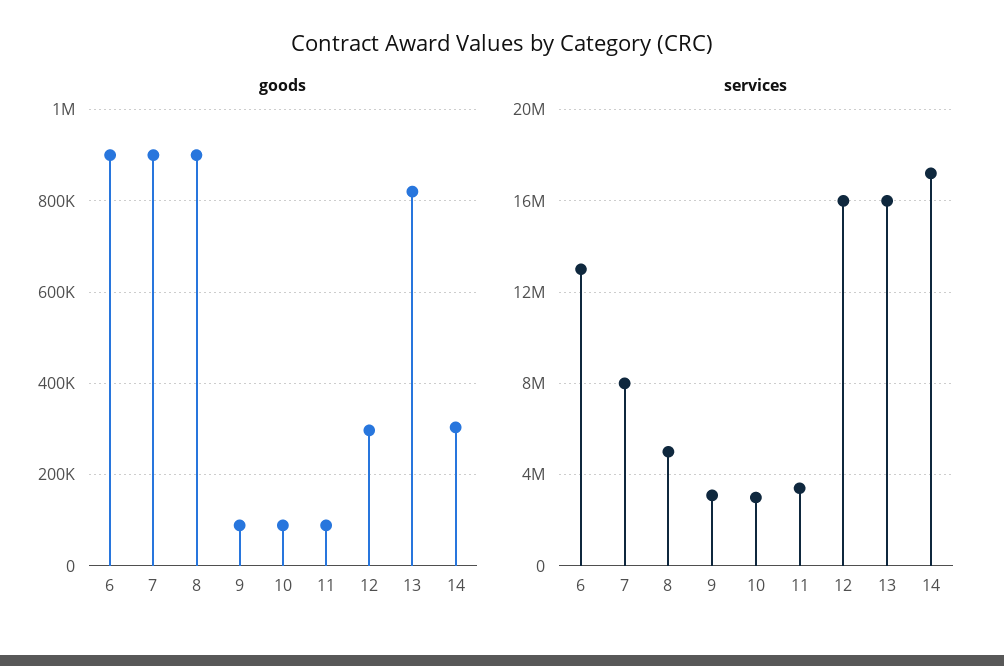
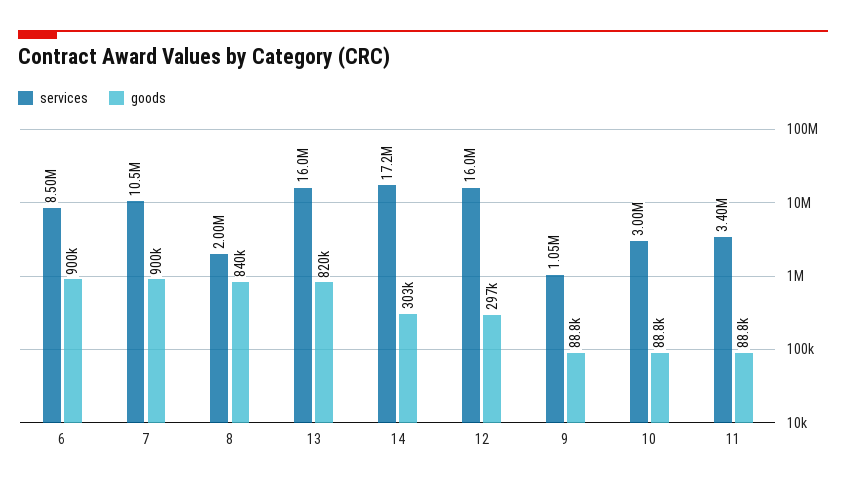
goods, 8: 900000 -> 840000
services, 6: 13000000 -> 8500000
services, 7: 8000000 -> 10500000
services, 8: 5000000 -> 2000000
services, 9: 3000000 -> 1050000

